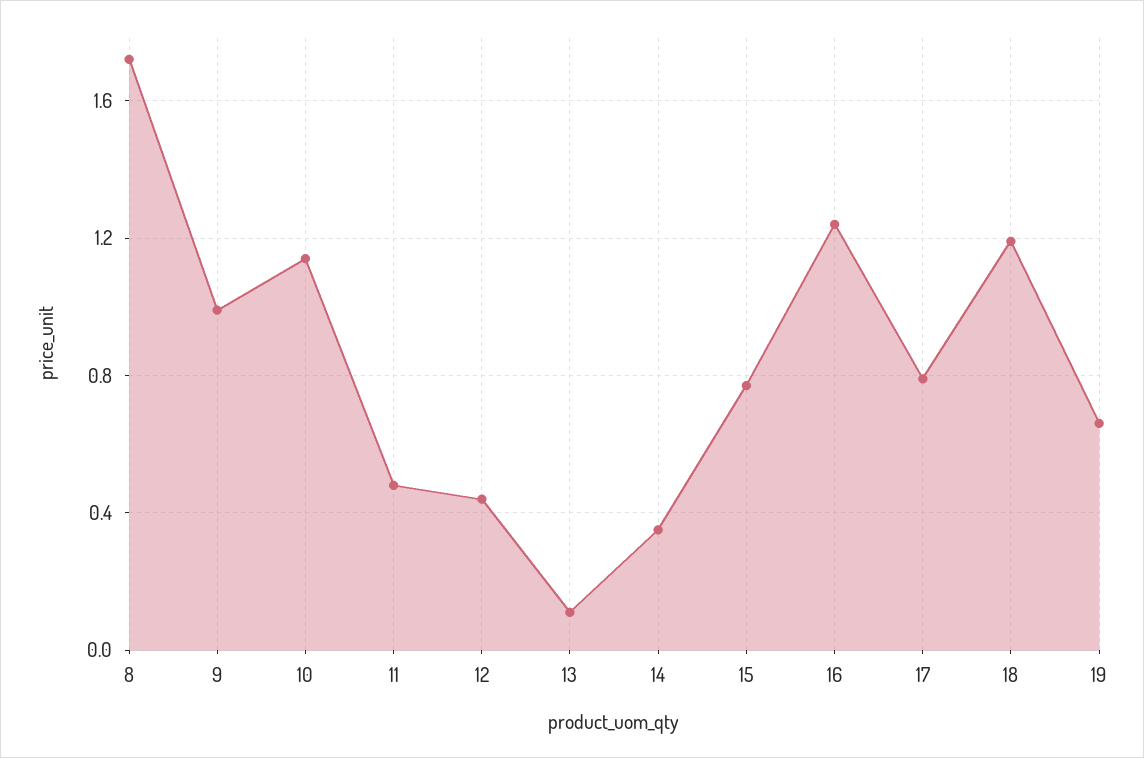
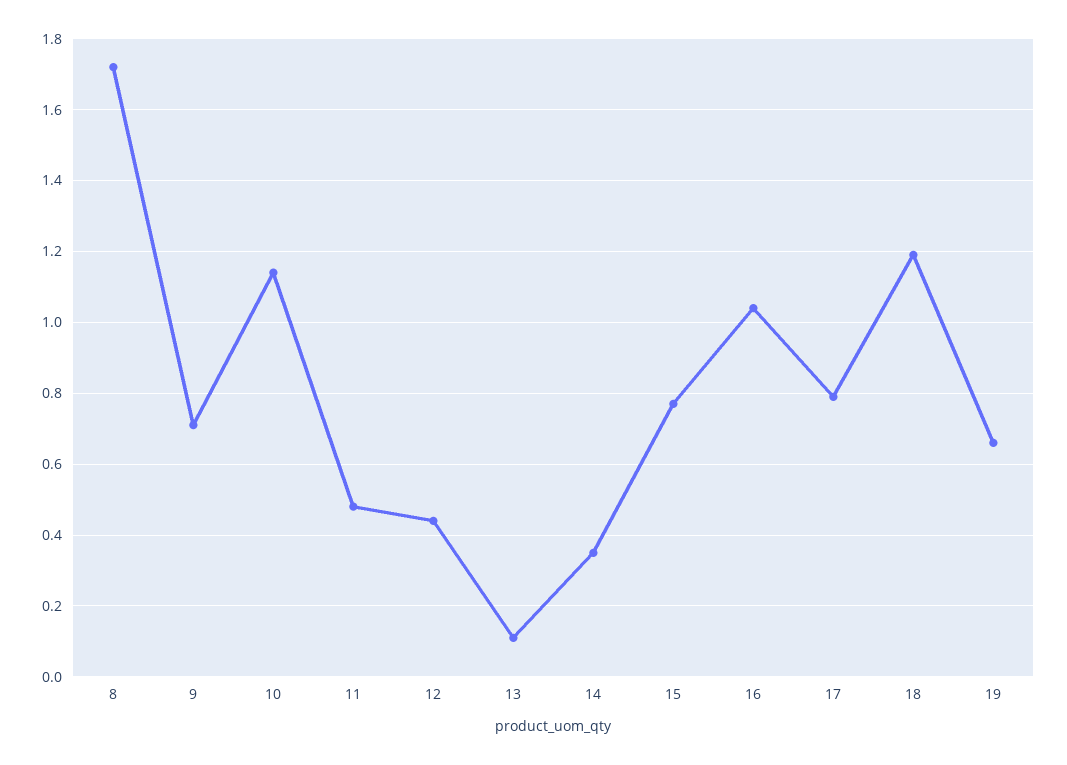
9: 1 -> 0.7
16: 1.25 -> 1.05

